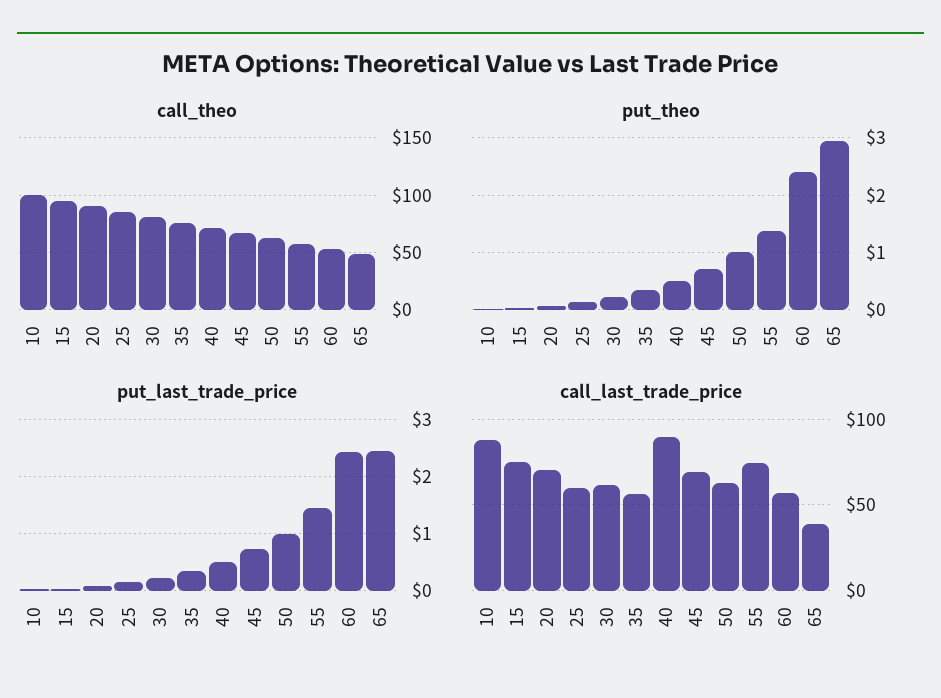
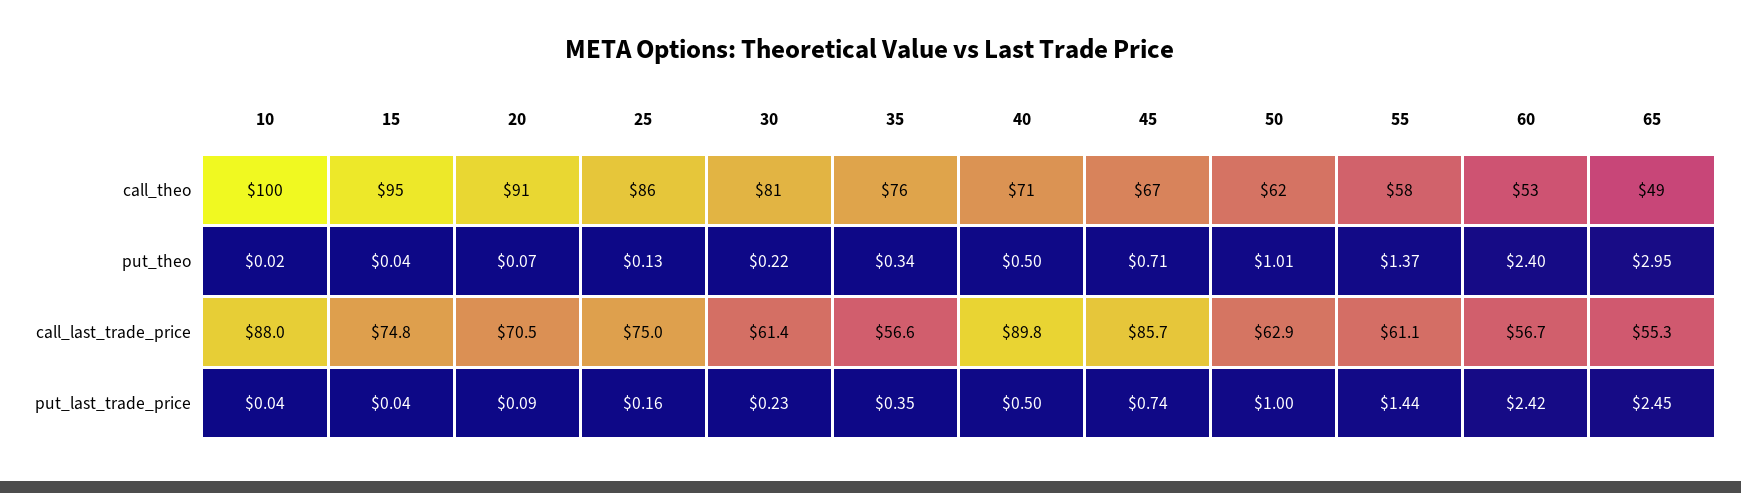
call_last_trade_price, 25: 60 -> 75
call_last_trade_price, 45: 70 -> 85.7
call_last_trade_price, 55: 75 -> 61.1
call_last_trade_price, 65: 40 -> 55.3

